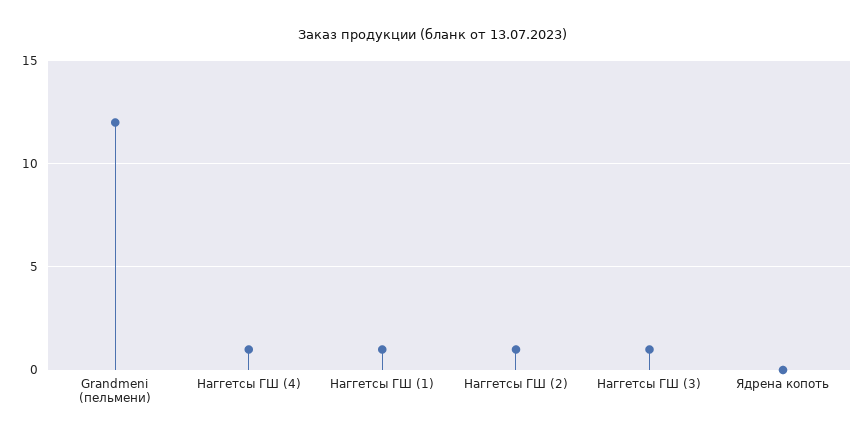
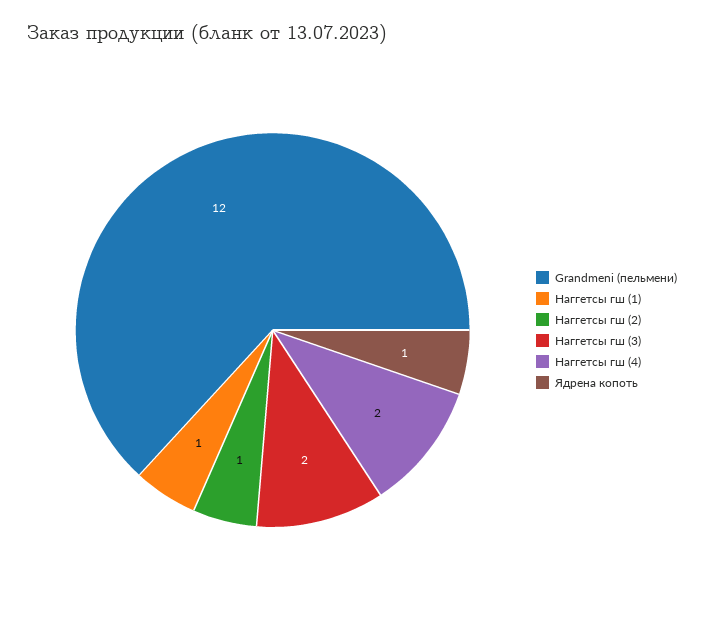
Наггетсы ГШ (4): 1 -> 2
Наггетсы ГШ (3): 1 -> 2
Ядрена копоть: 0 -> 1

